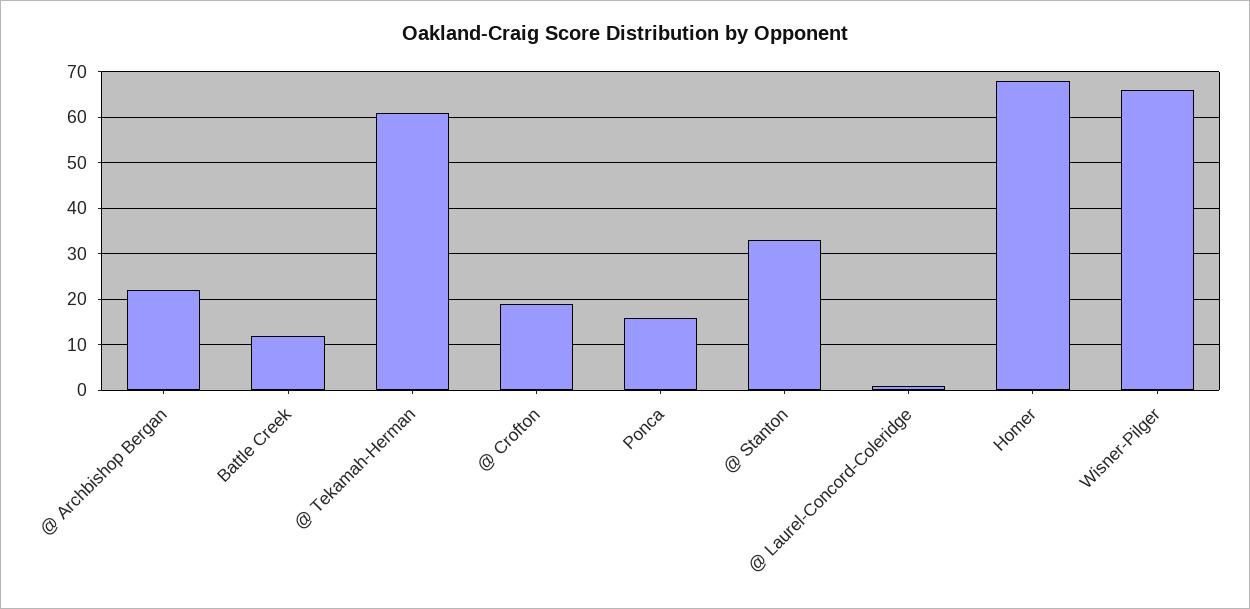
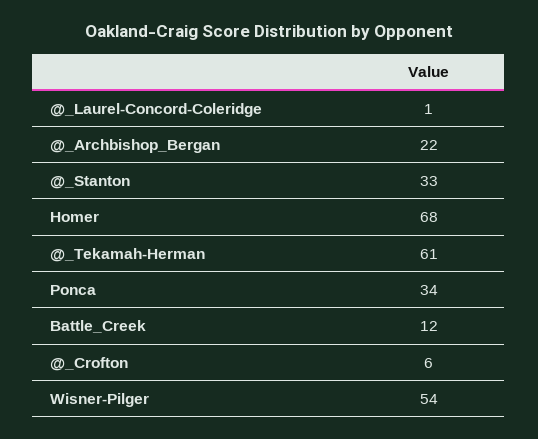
@ Crofton: 20 -> 6
Ponca: 15 -> 34
Wisner-Pilger: 65 -> 54

